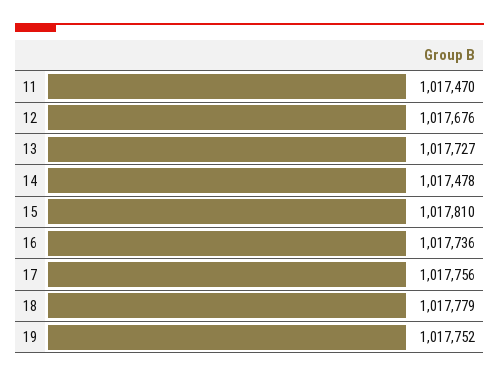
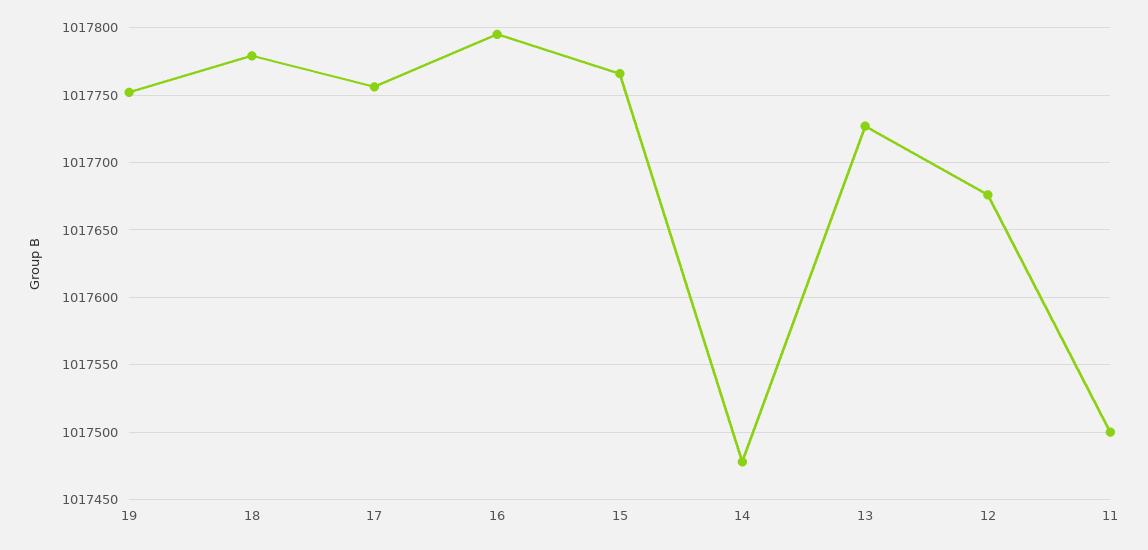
11: 1017470 -> 1017500
15: 1017810 -> 1017765
16: 1017736 -> 1017795

